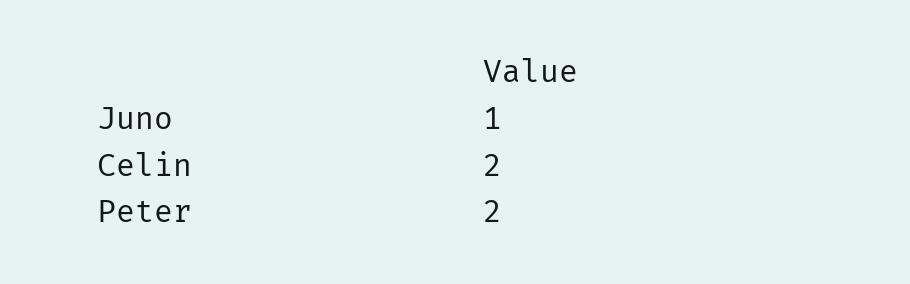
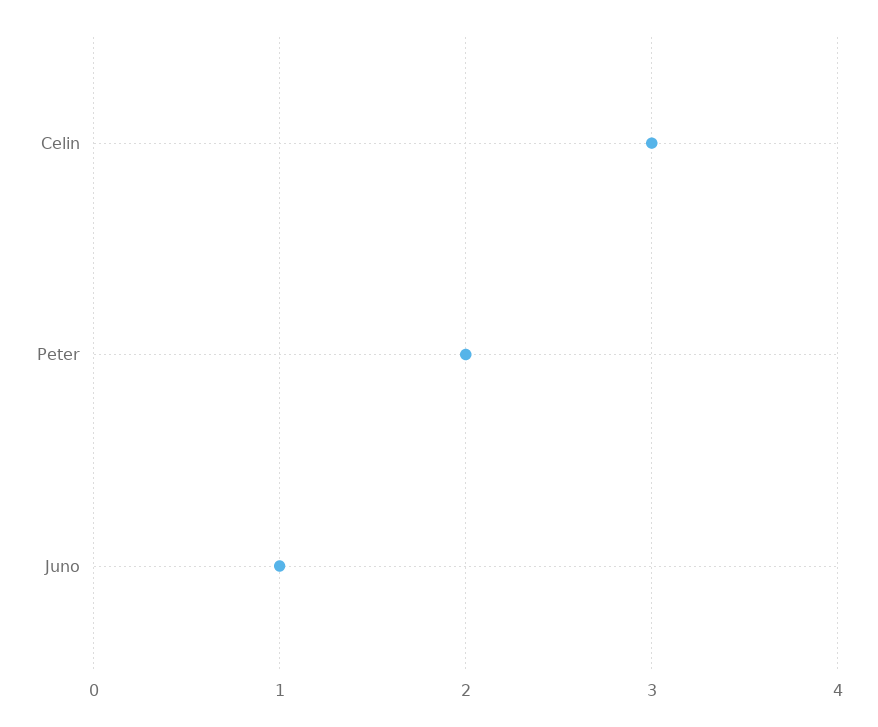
Celin: 2 -> 3

